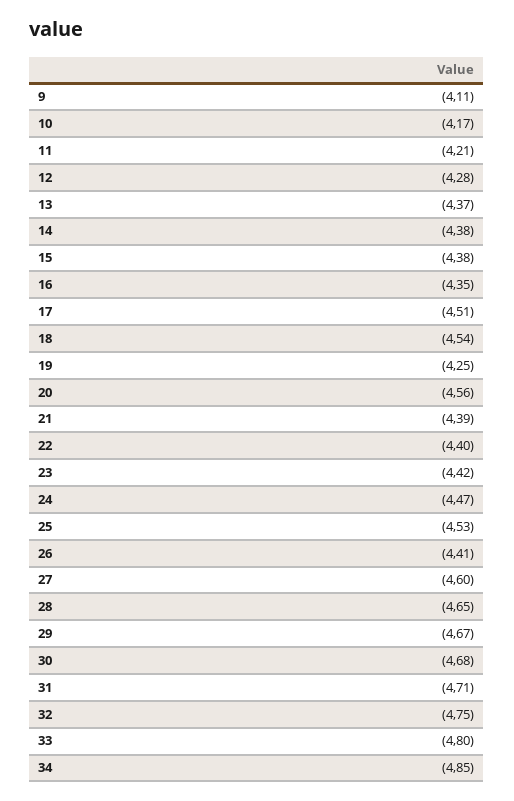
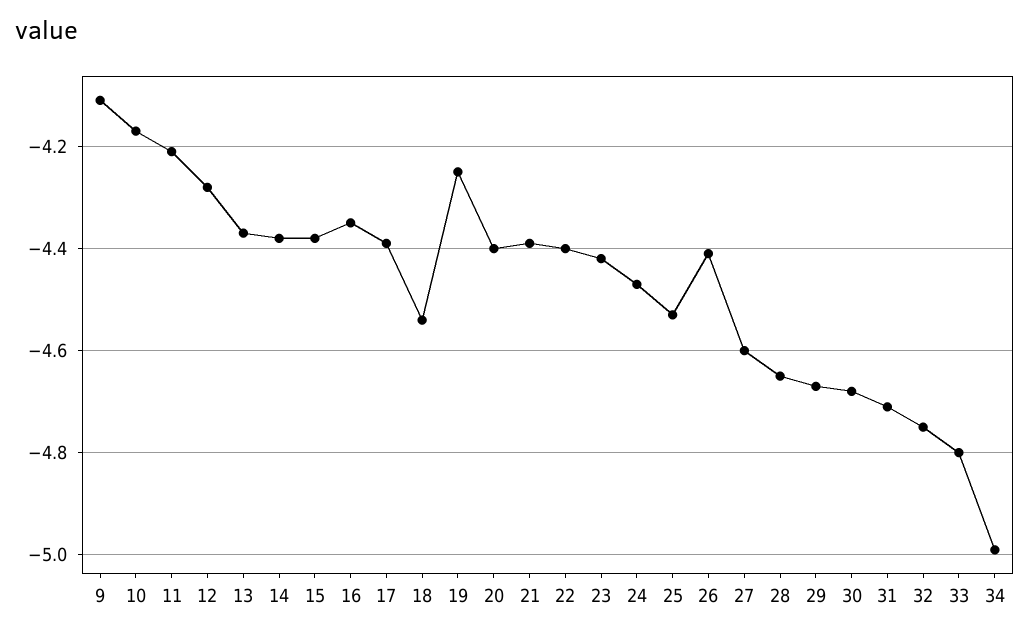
17: -4.51 -> -4.4
20: -4.56 -> -4.4
34: -4.85 -> -5

